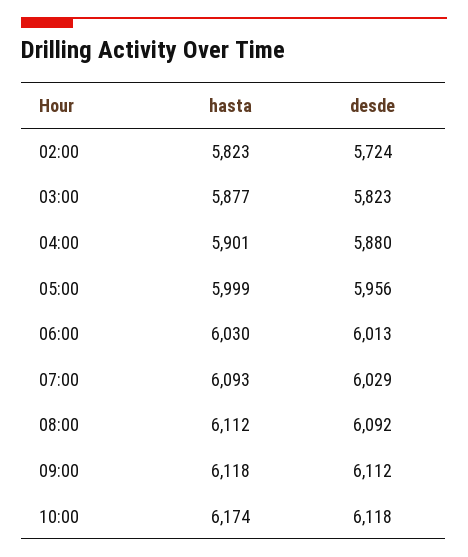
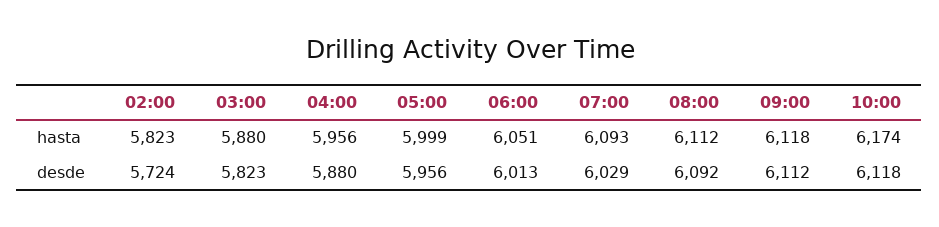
hasta, 03:00: 5877 -> 5880
hasta, 04:00: 5901 -> 5956
hasta, 06:00: 6030 -> 6051

